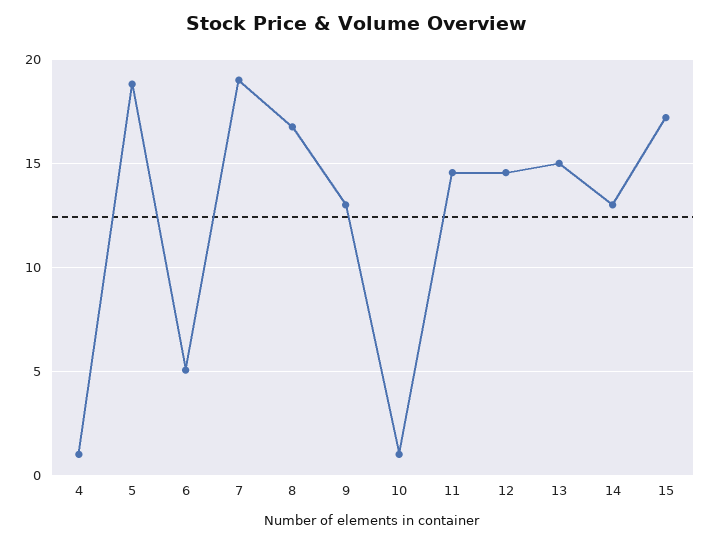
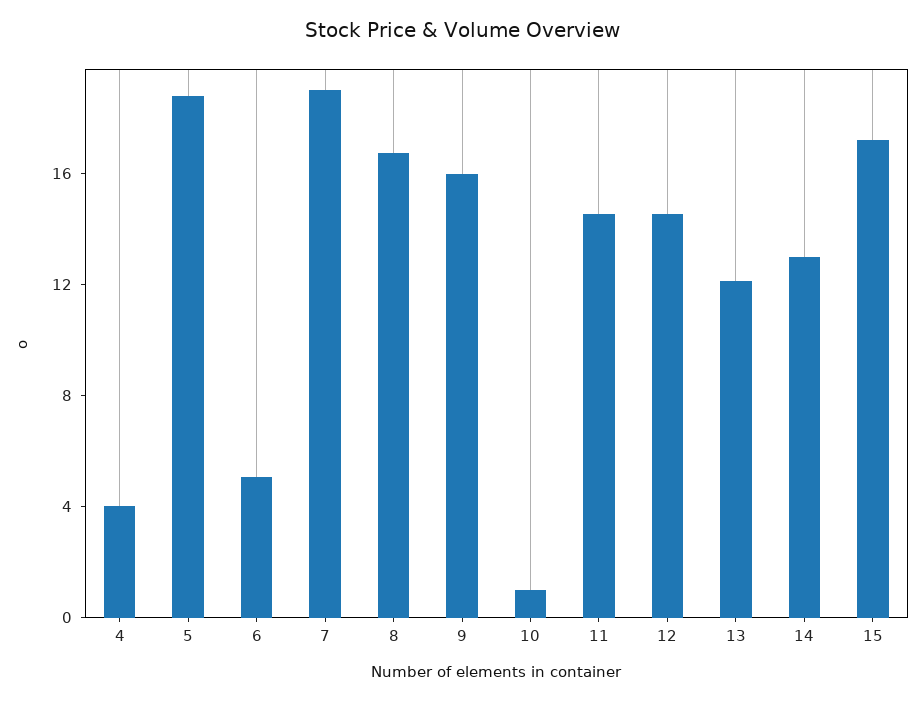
4: 1 -> 4
9: 13 -> 16
13: 15 -> 12

